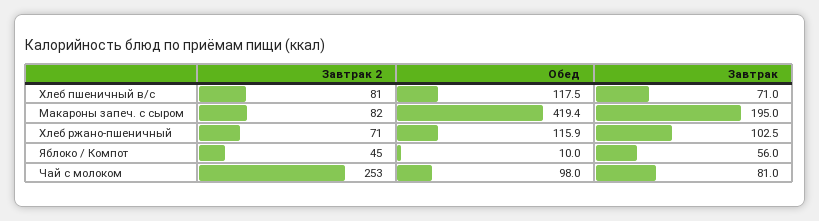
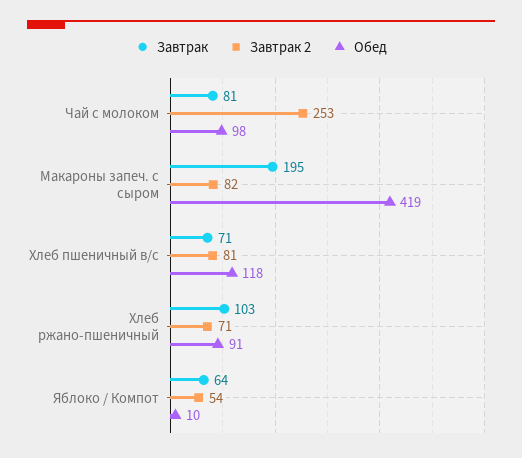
Обед, Хлеб ржано-пшеничный: 115.9 -> 91
Завтрак 2, Яблоко / Компот: 45 -> 54
Завтрак, Яблоко / Компот: 56 -> 64

